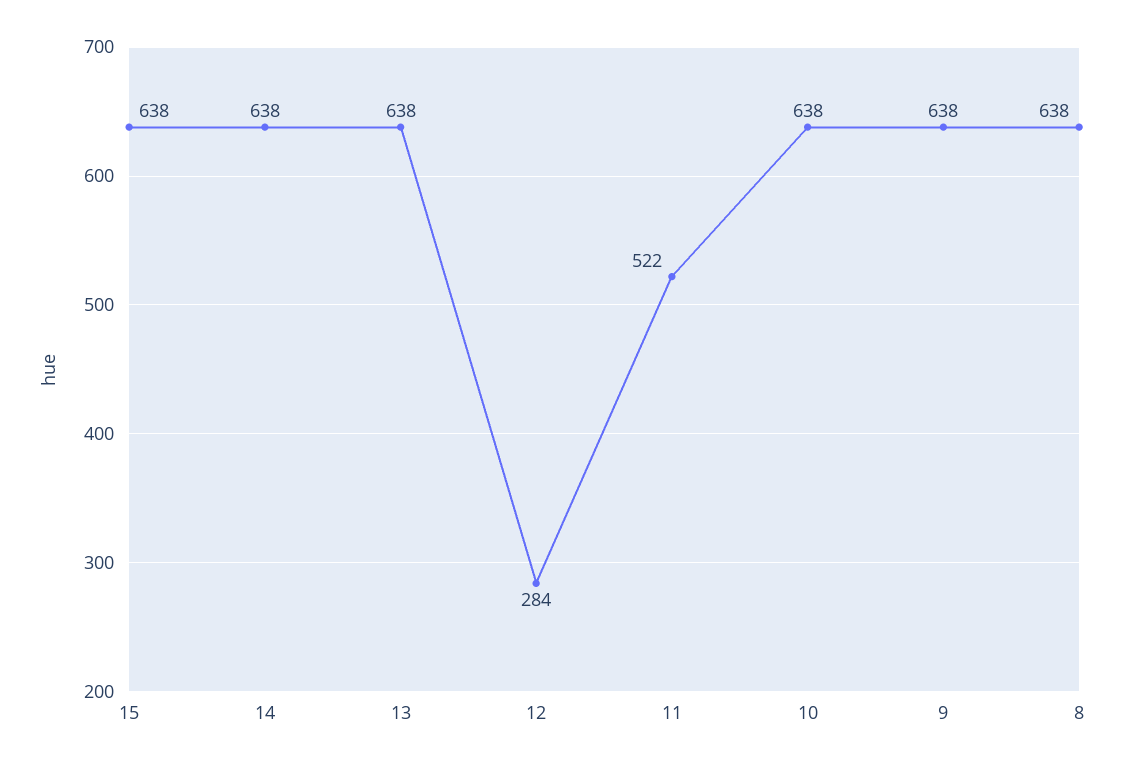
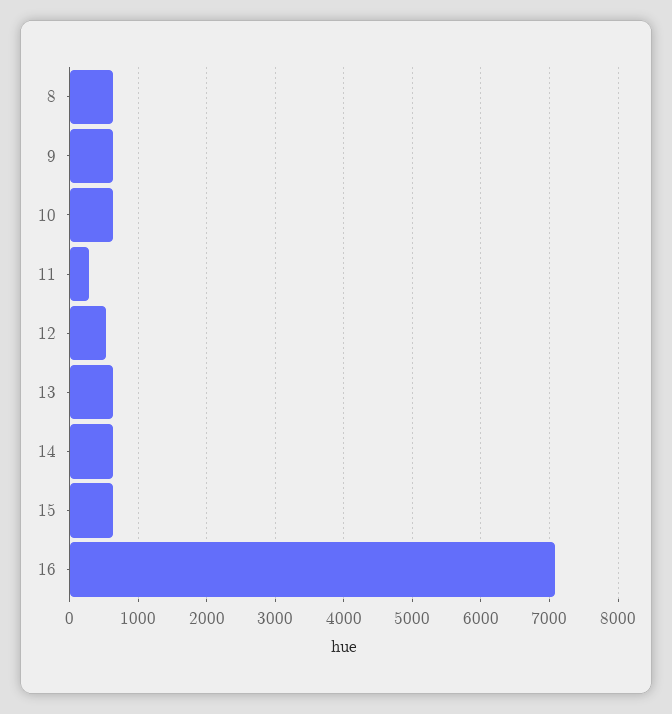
12: 284 -> 500
11: 522 -> 300
16: none -> 7100

